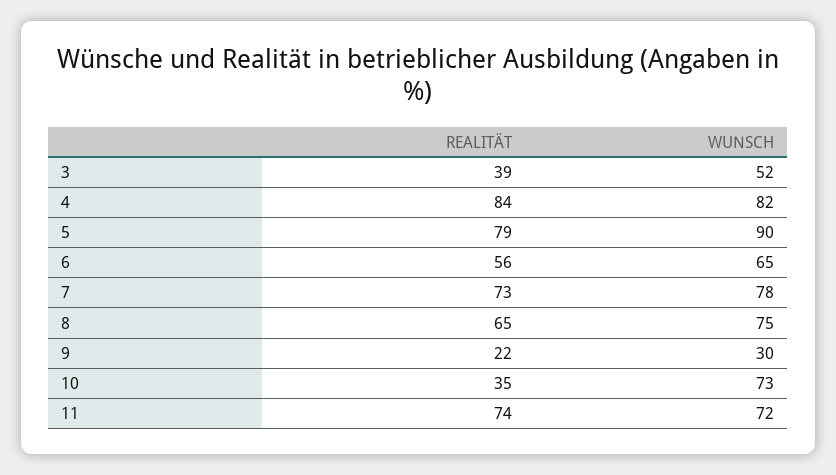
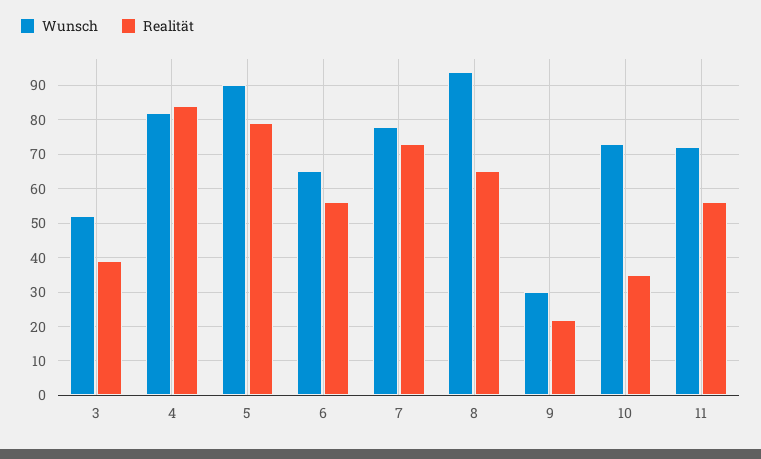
WUNSCH, 8: 75 -> 95
REALITÄT, 11: 74 -> 55

